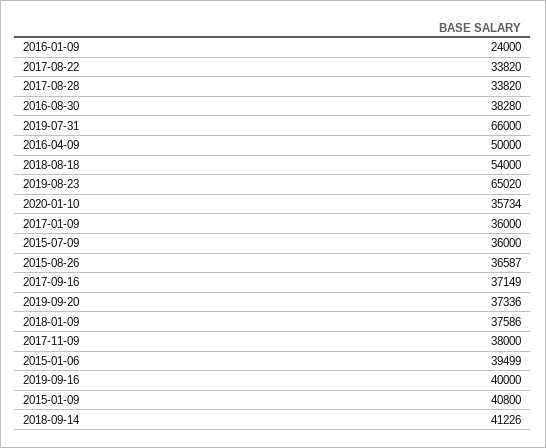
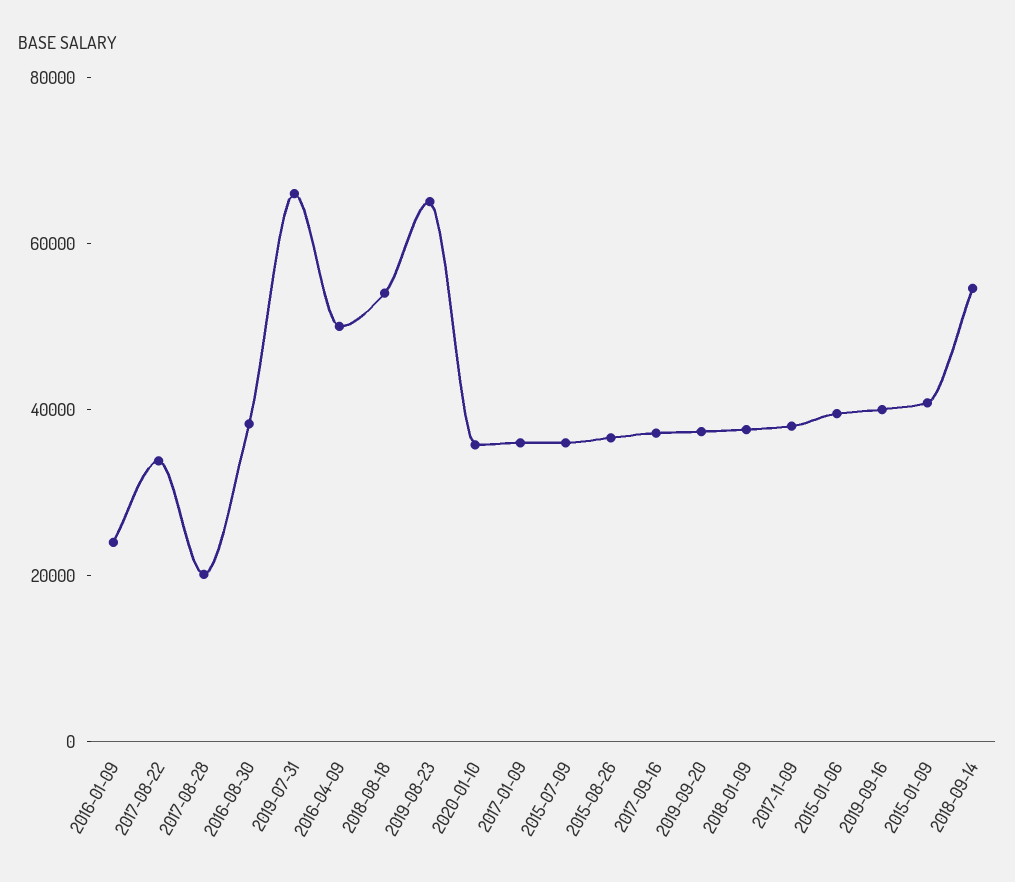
2017-08-28: 33820 -> 20000
2018-09-14: 41226 -> 55000

